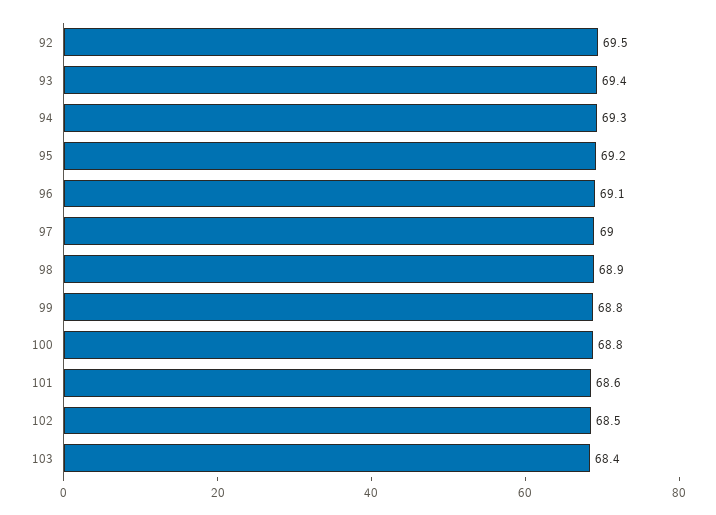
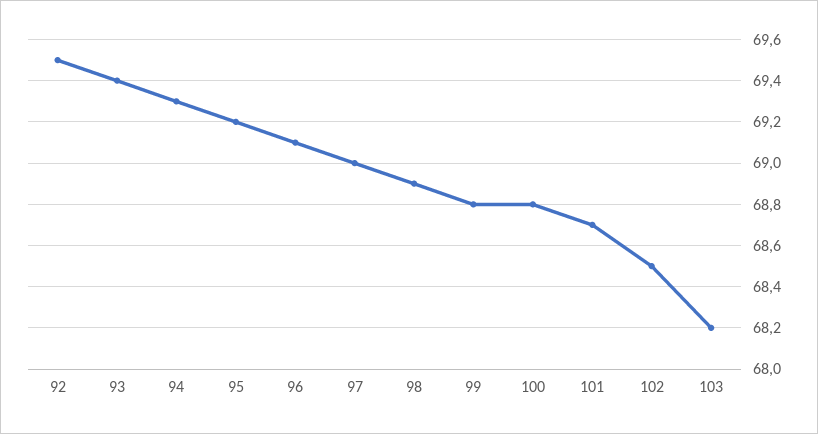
101: 68.6 -> 68.7
103: 68.4 -> 68.2

